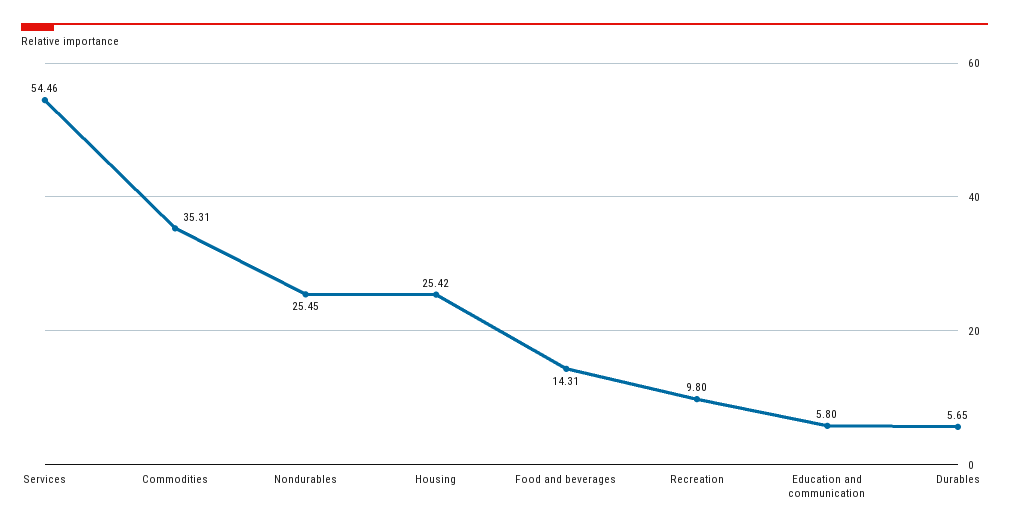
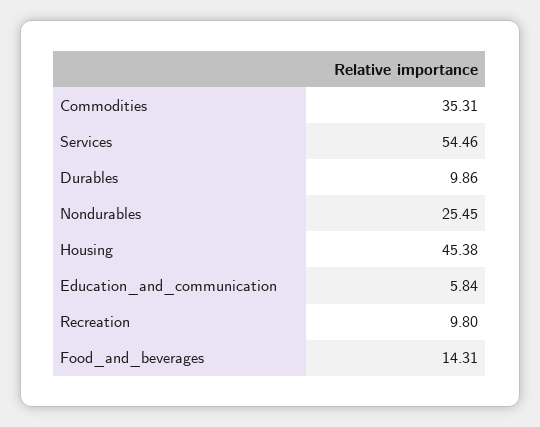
Housing: 25.42 -> 45.38
Education and communication: 5.8 -> 5.84
Durables: 5.65 -> 9.86

